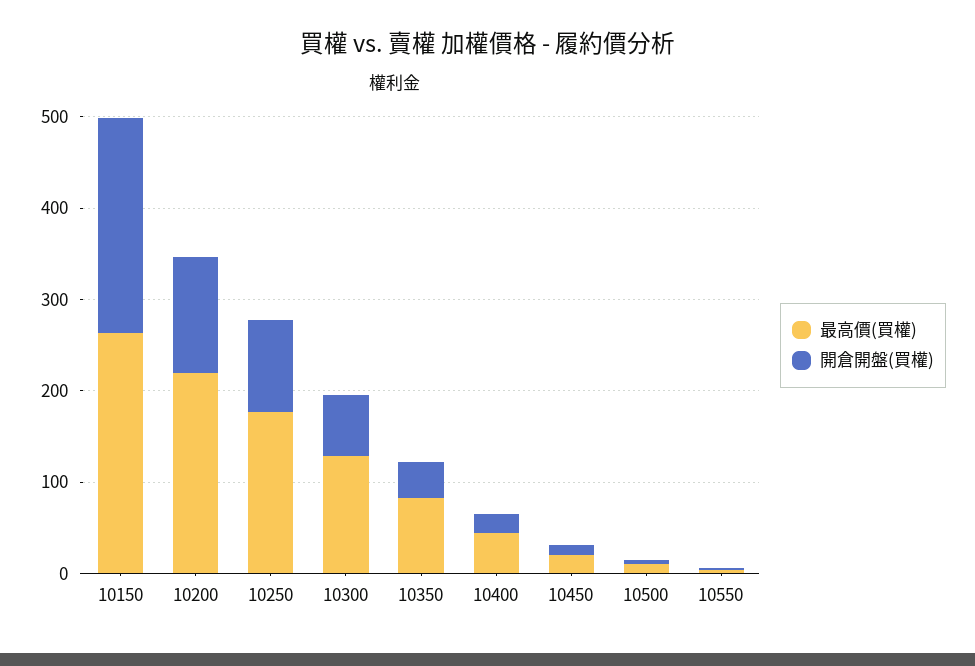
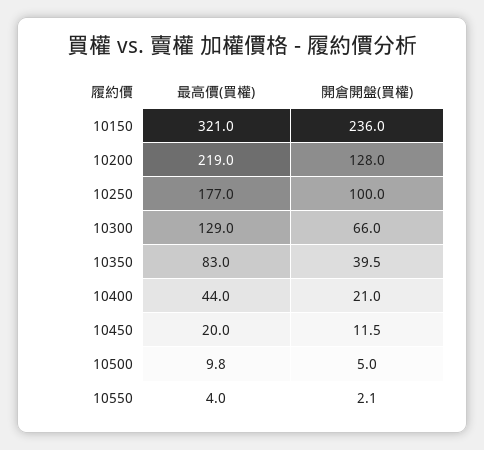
最高價(買權), 10150: 260 -> 321

